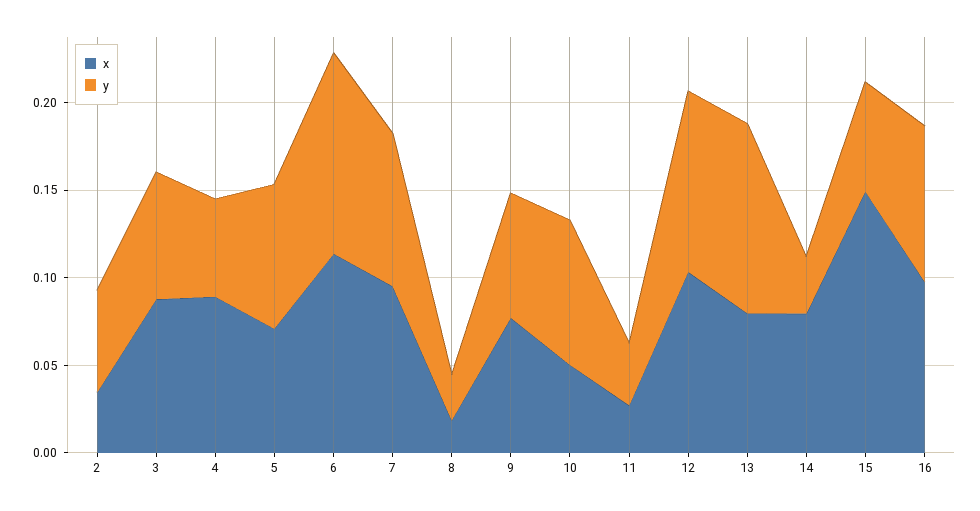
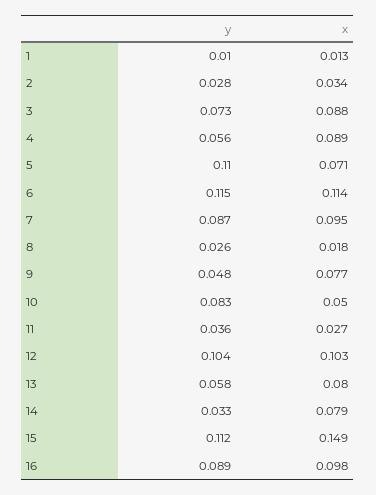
y, 2: 0.06 -> 0.028
y, 5: 0.08 -> 0.11
y, 9: 0.07 -> 0.048
y, 13: 0.11 -> 0.058
y, 15: 0.06 -> 0.112
y, 1: none -> 0.01
x, 1: none -> 0.013

